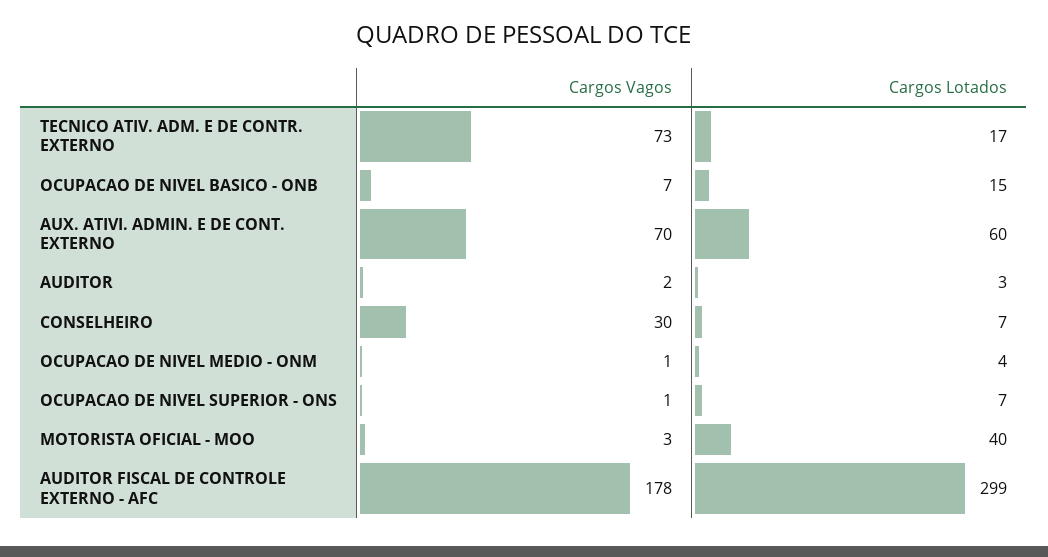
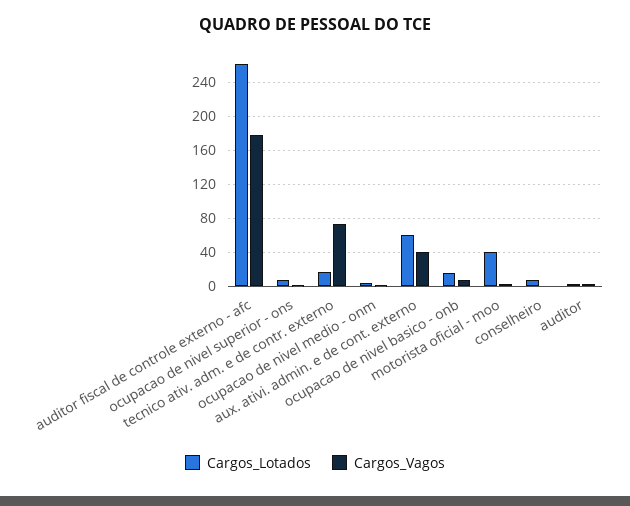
Cargos Vagos, AUX. ATIVI. ADMIN. E DE CONT. EXTERNO: 70 -> 40
Cargos Vagos, CONSELHEIRO: 30 -> 0
Cargos Lotados, AUDITOR FISCAL DE CONTROLE EXTERNO - AFC: 299 -> 260

